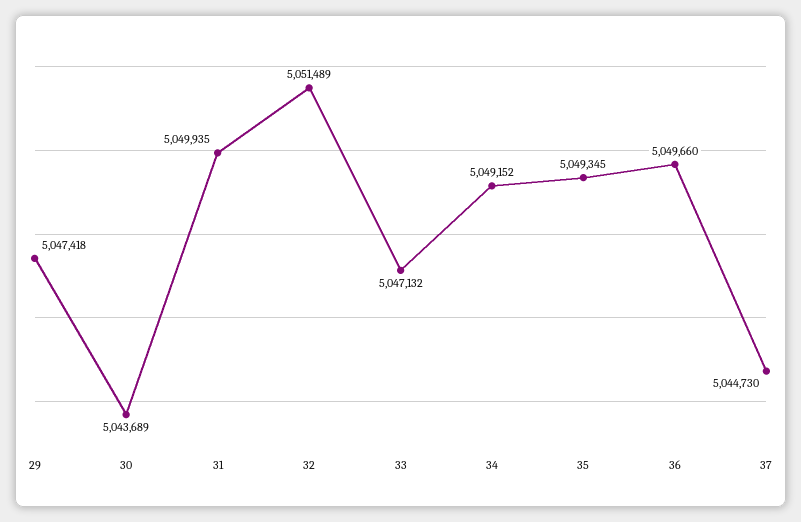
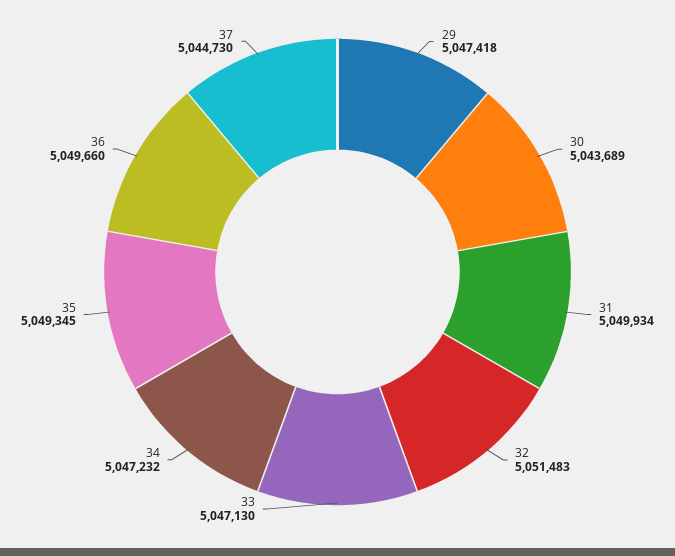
31: 5049935 -> 5049934
32: 5051489 -> 5051483
33: 5047132 -> 5047130
34: 5049152 -> 5047232

